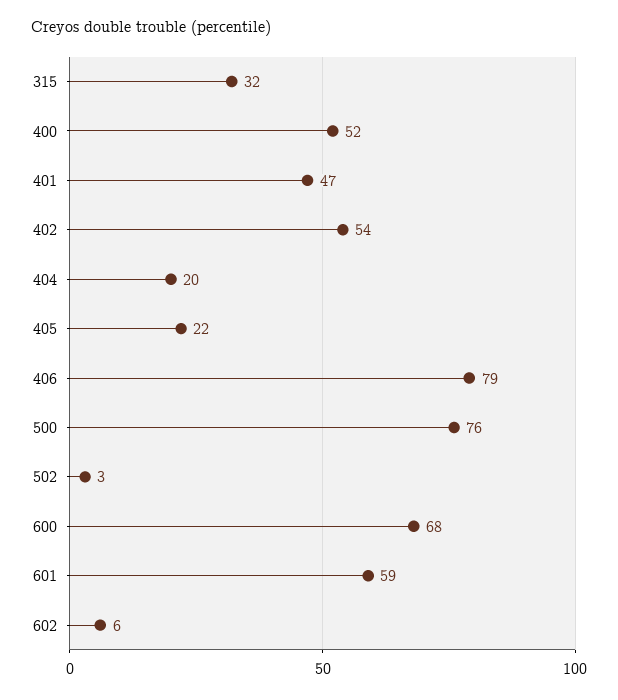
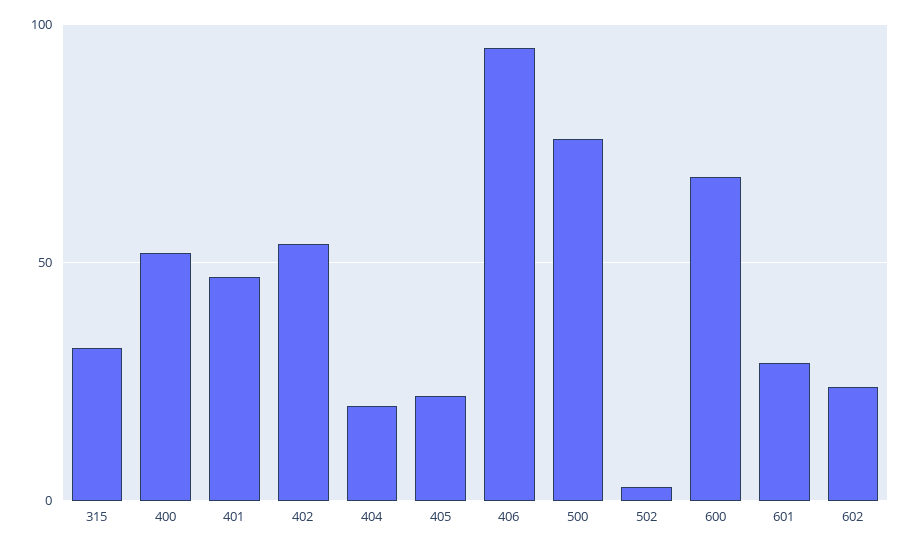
406: 79 -> 95
601: 59 -> 30
602: 6 -> 25

